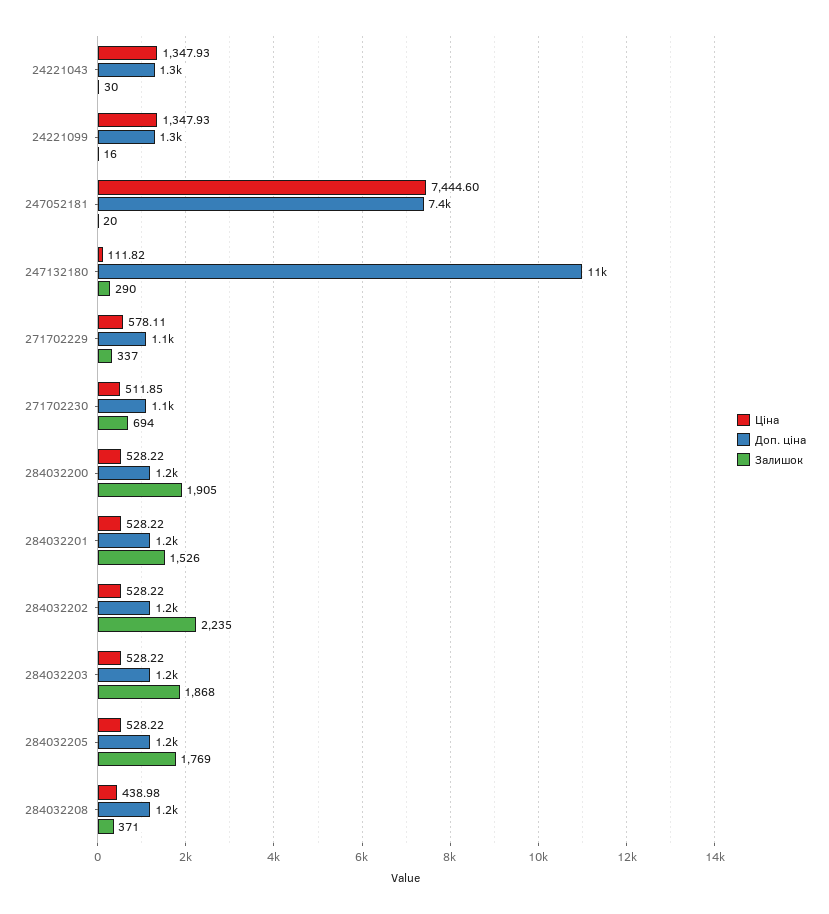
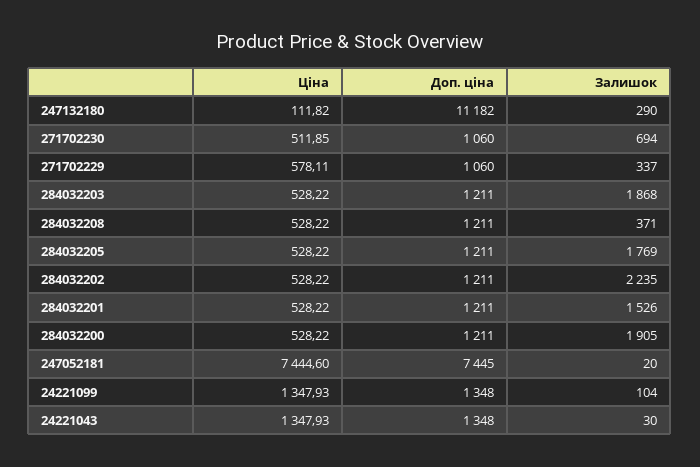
Залишок, 24221099: 16 -> 104
Ціна, 284032208: 438.98 -> 528.22

